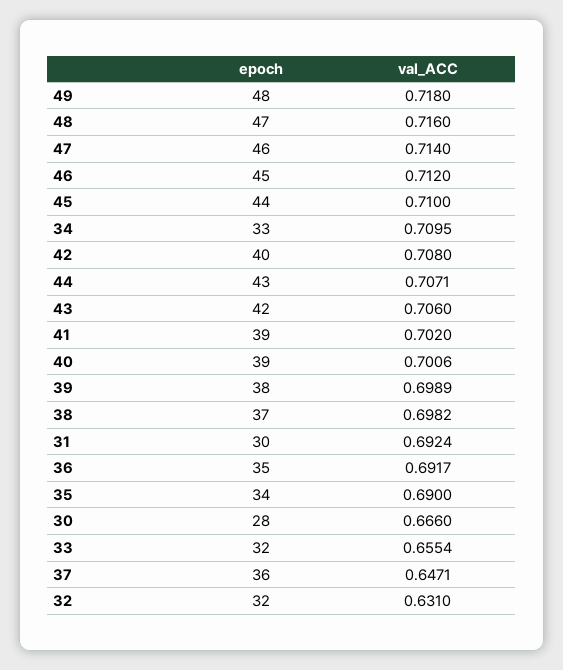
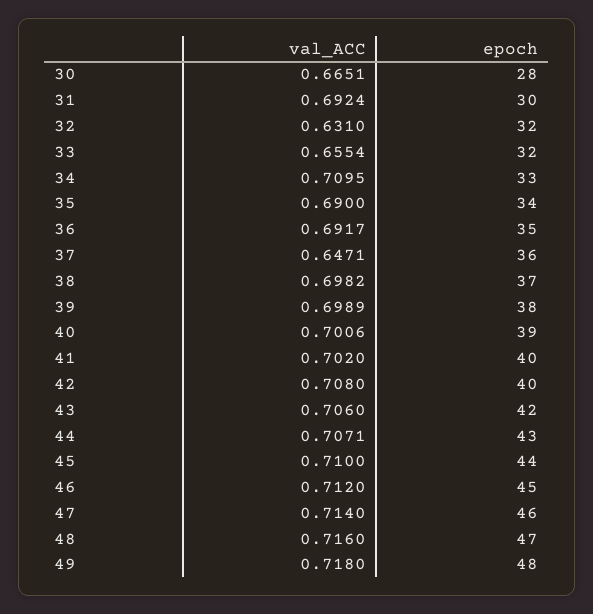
epoch, 41: 39 -> 40
val_ACC, 30: 0.666 -> 0.6651

